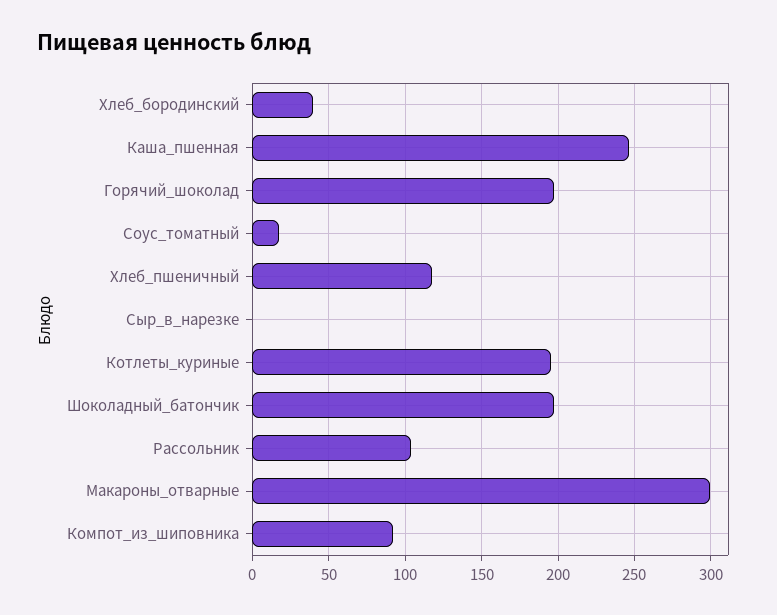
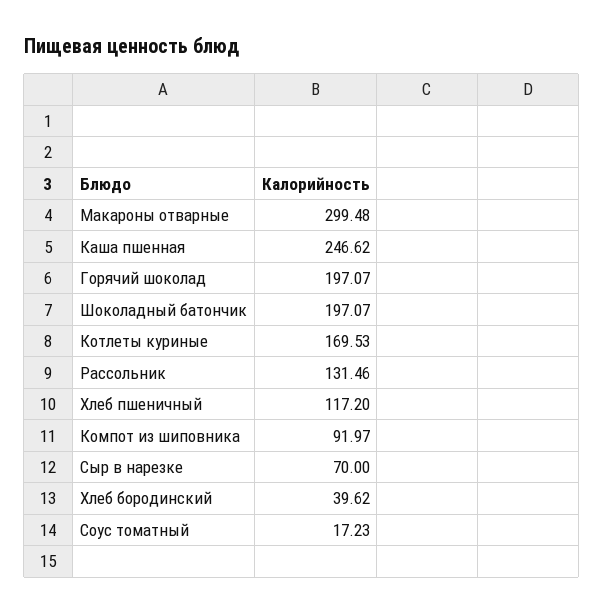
Сыр_в_нарезке: 0 -> 70
Котлеты_куриные: 195 -> 169.53
Рассольник: 105 -> 131.46

